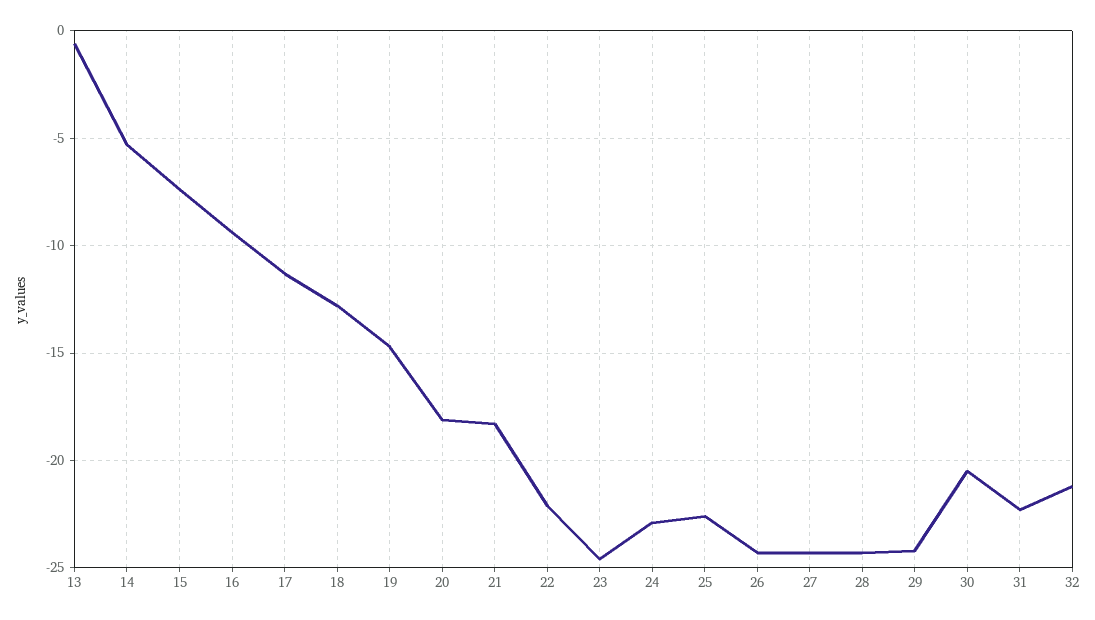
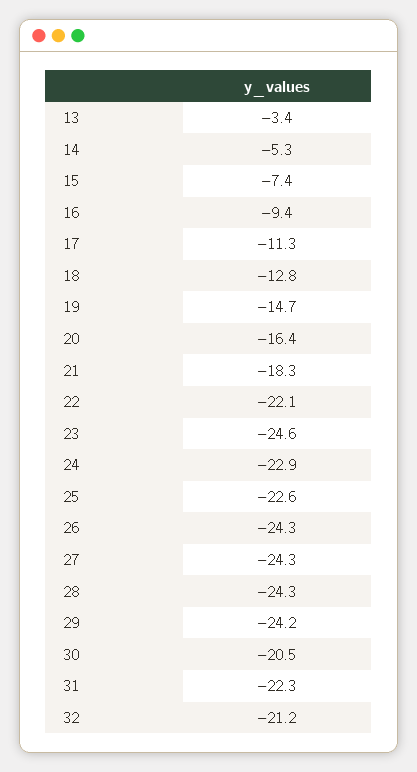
13: -0.5 -> -3.4
20: -18 -> -16.4

